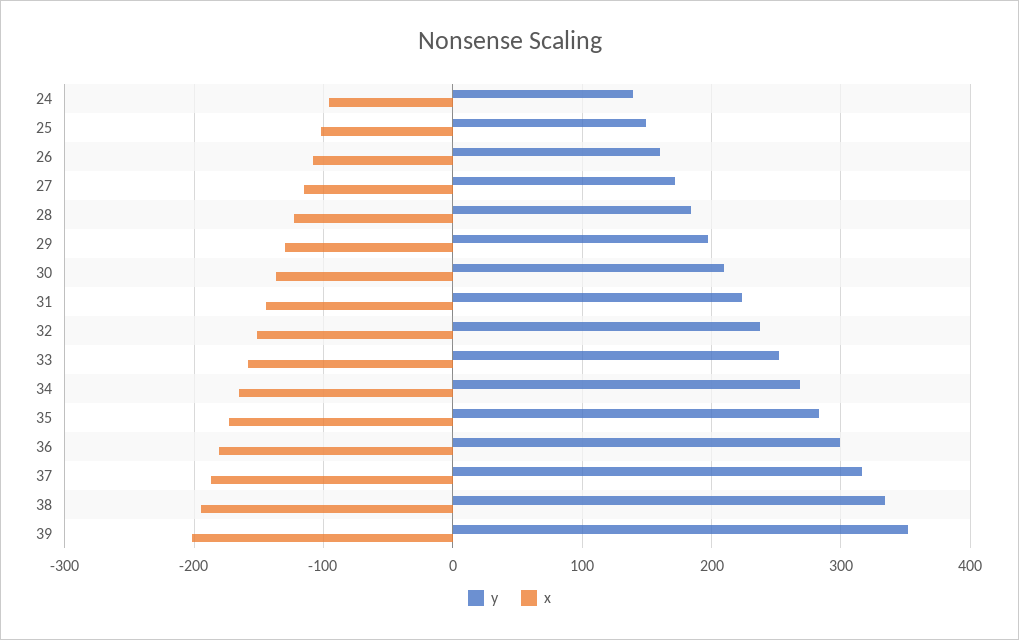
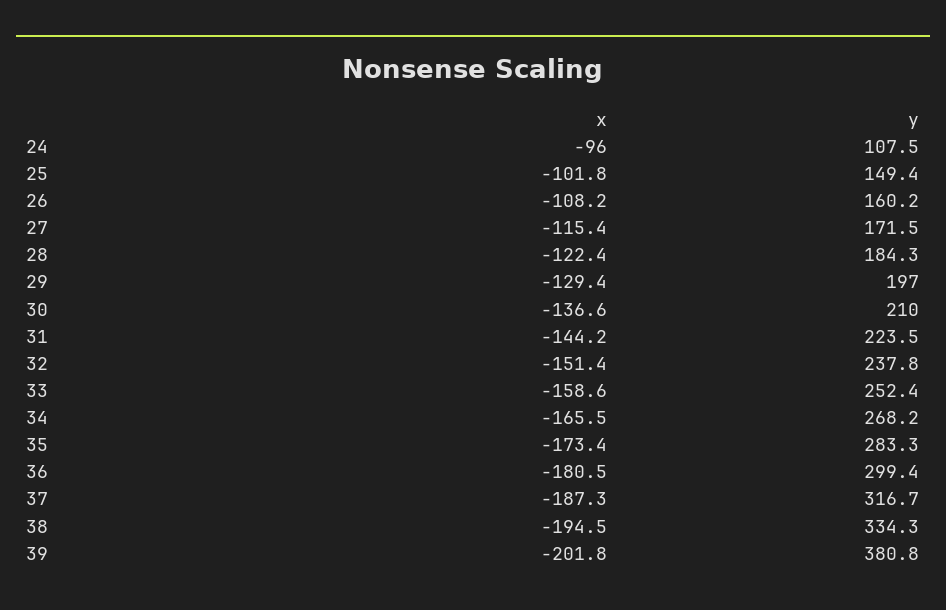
y, 24: 140 -> 107.5
y, 39: 350 -> 380.8

